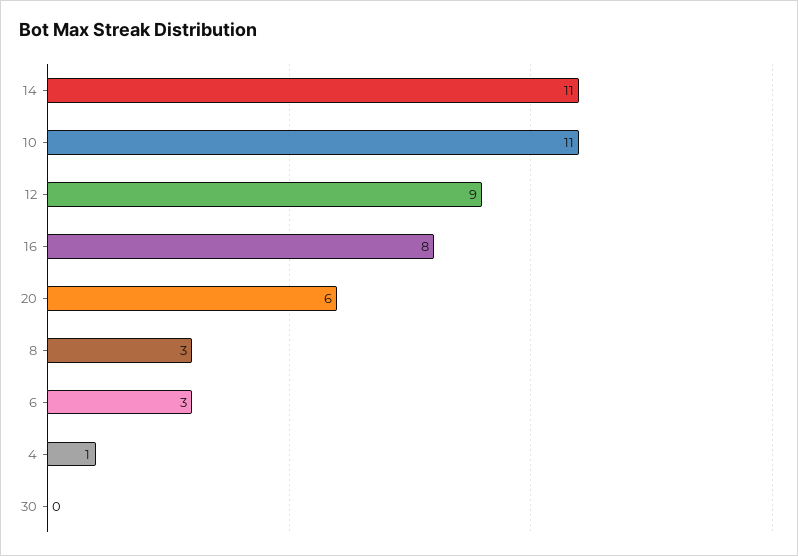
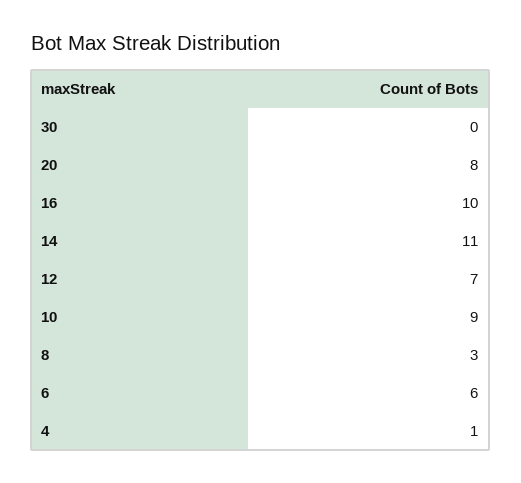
10: 11 -> 9
12: 9 -> 7
16: 8 -> 10
20: 6 -> 8
6: 3 -> 6

